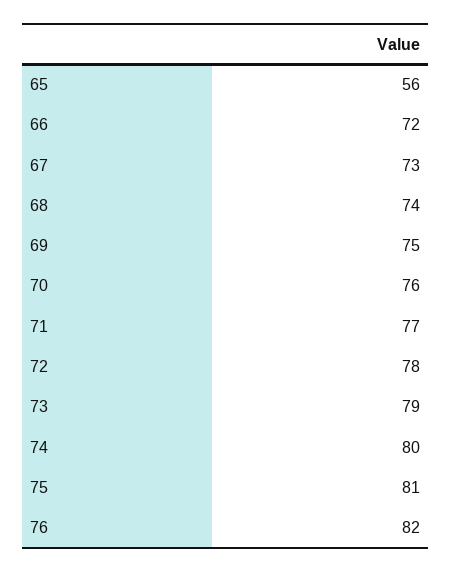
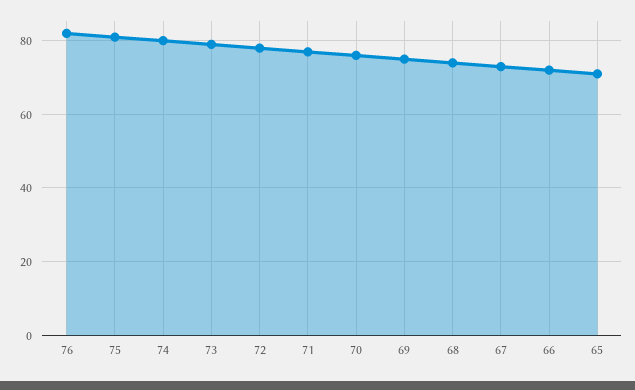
65: 56 -> 70

